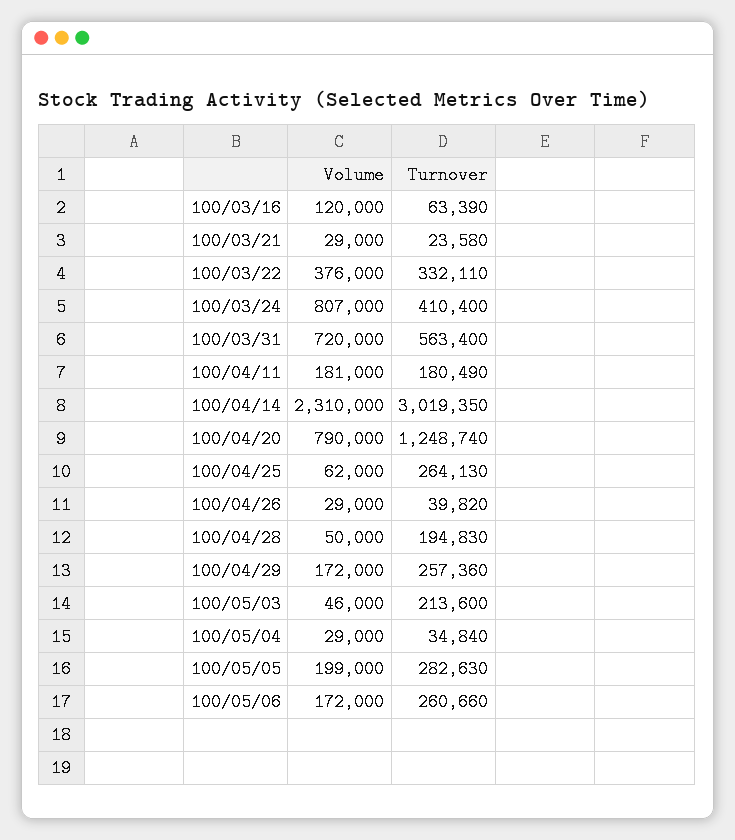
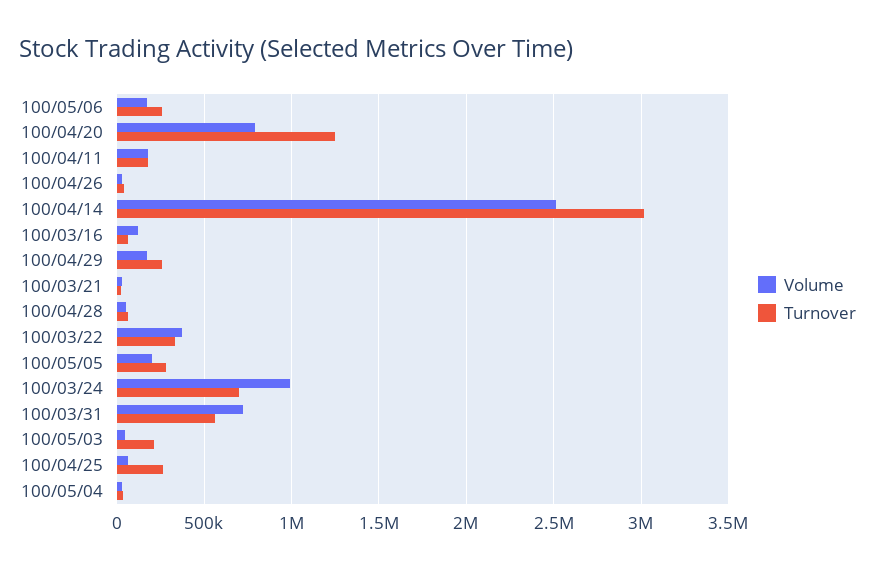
Volume, 100/03/24: 807000 -> 1000000
Turnover, 100/03/24: 410400 -> 700000
Volume, 100/04/14: 2310000 -> 2500000
Turnover, 100/04/28: 194830 -> 50000

